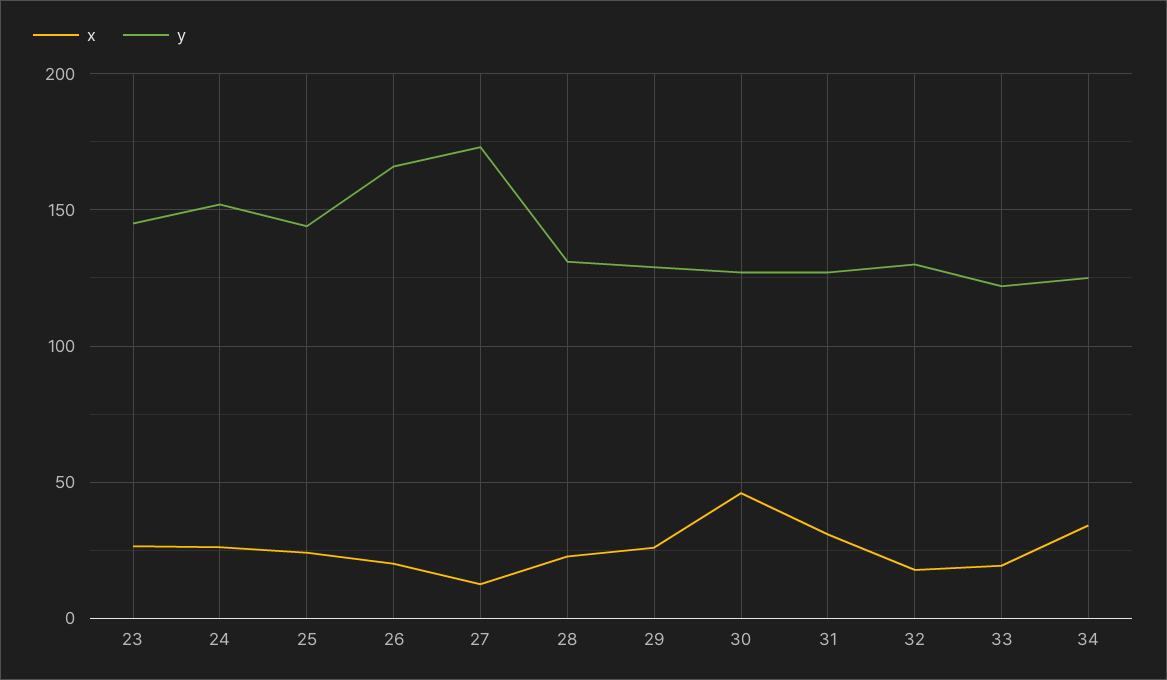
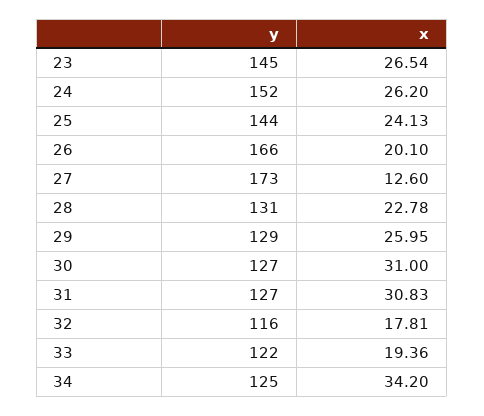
x, 30: 45 -> 31
y, 32: 130 -> 116

